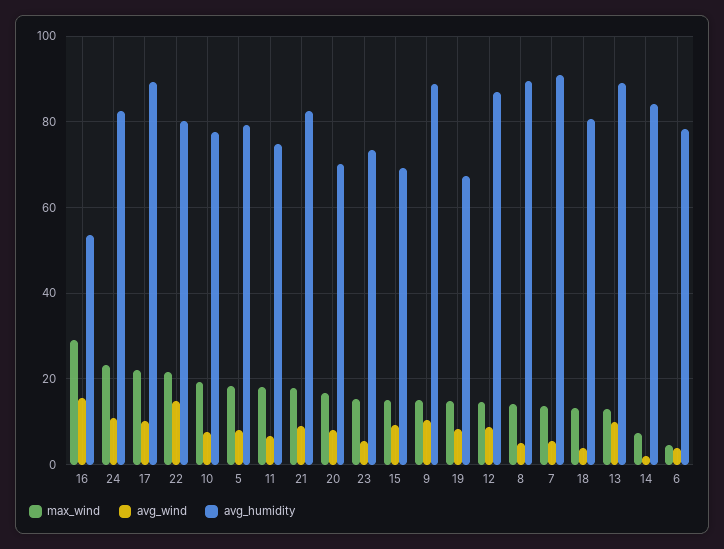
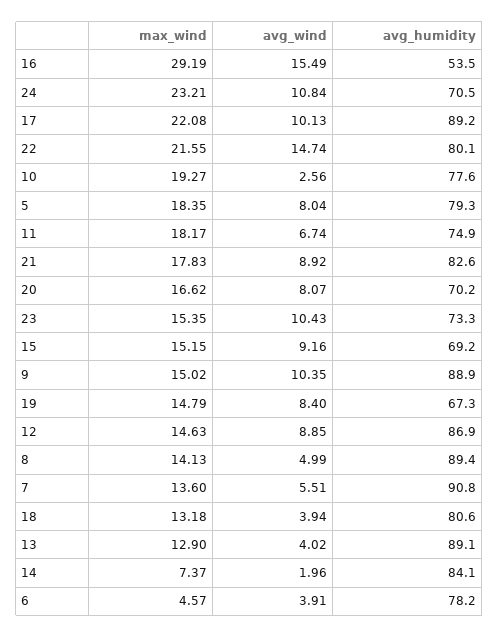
avg_humidity, 24: 82 -> 70.5
avg_wind, 10: 8 -> 2.56
avg_wind, 23: 6 -> 10.43
avg_wind, 13: 10 -> 4.02

